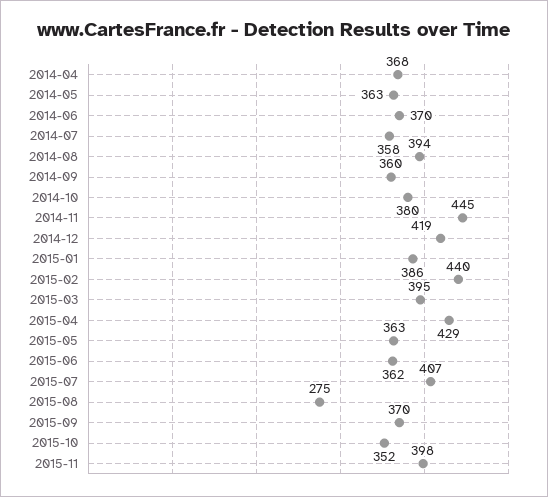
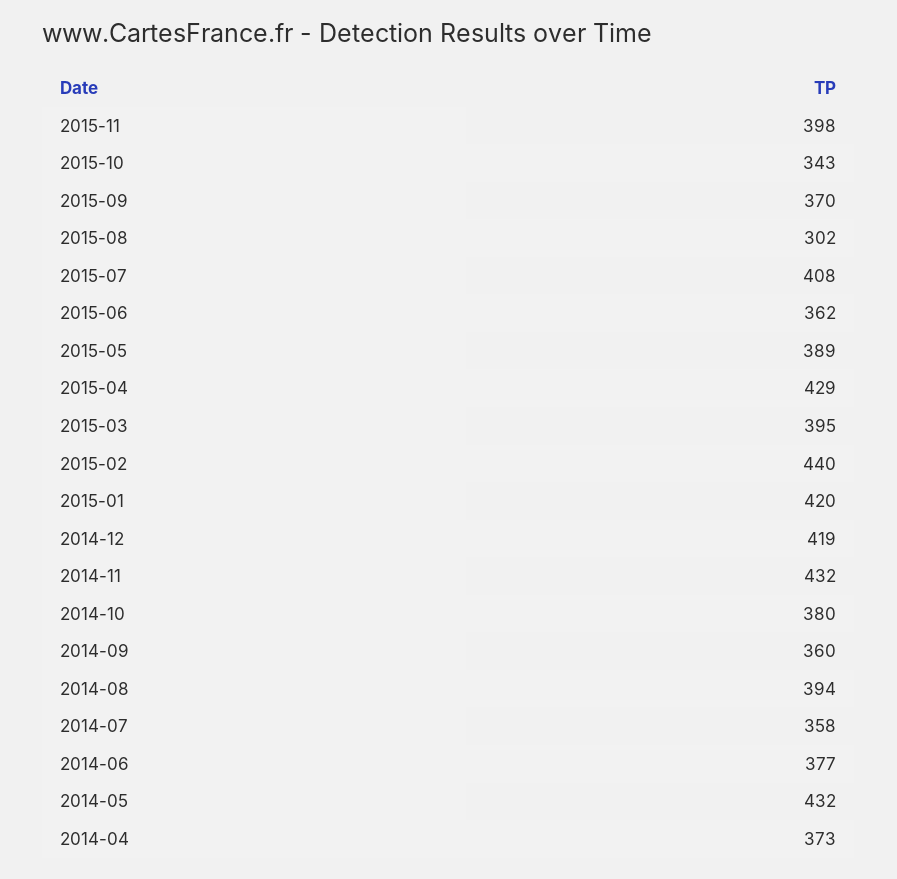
2014-04: 368 -> 373
2014-05: 363 -> 432
2014-06: 370 -> 377
2014-11: 445 -> 432
2015-01: 386 -> 420
2015-05: 363 -> 389
2015-07: 407 -> 408
2015-08: 275 -> 302
2015-10: 352 -> 343

